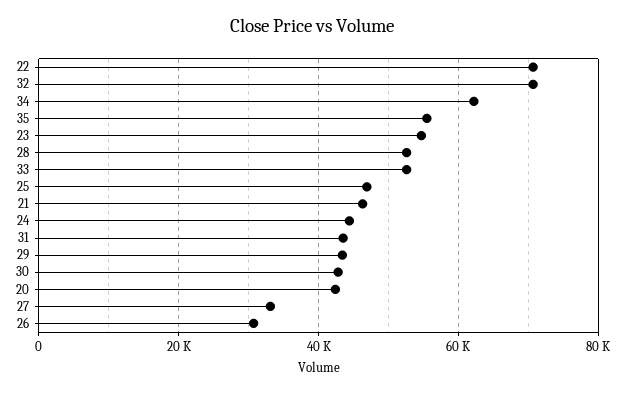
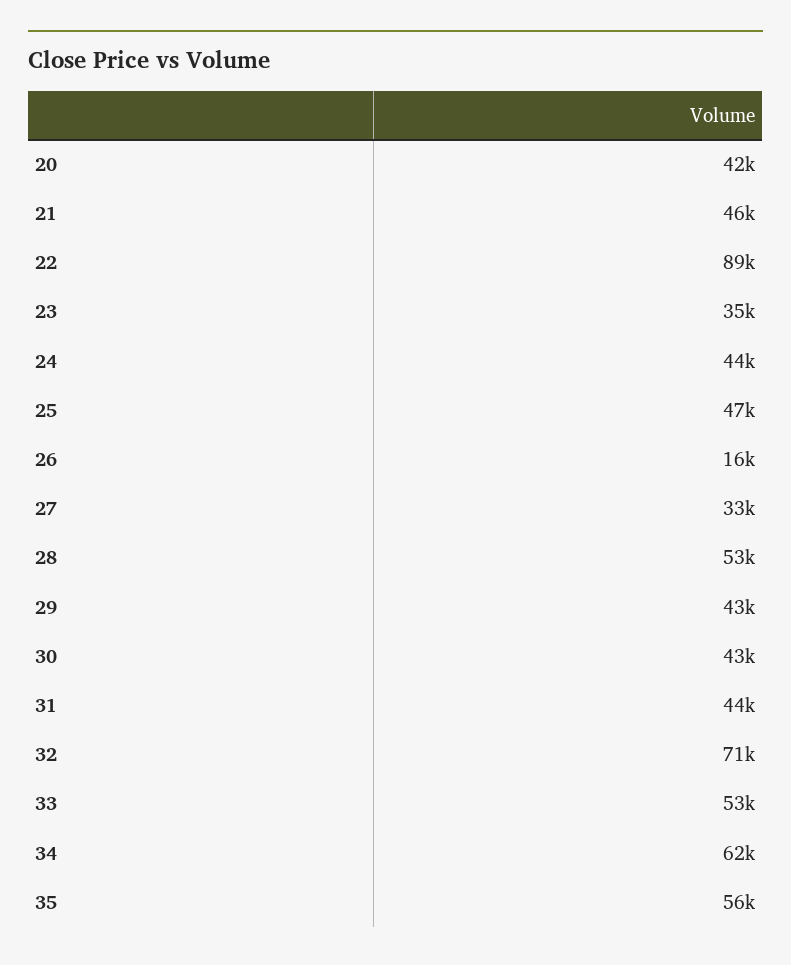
22: 70000 -> 89000
23: 54000 -> 35000
26: 30000 -> 16000

